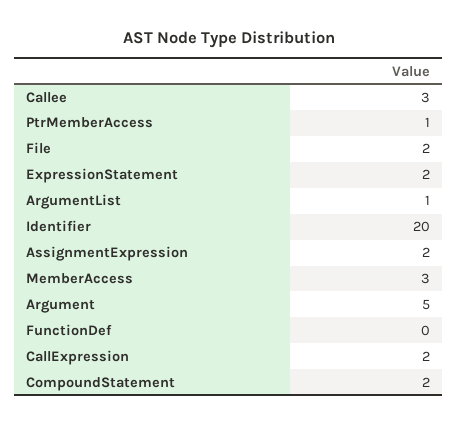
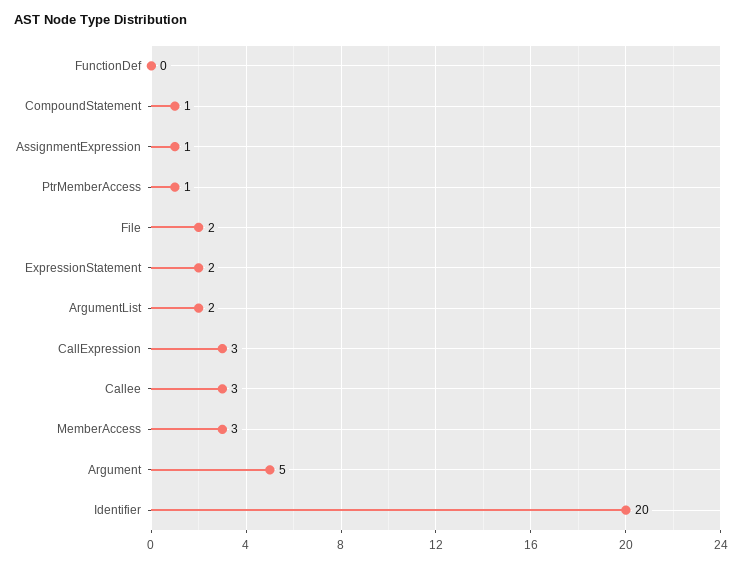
ArgumentList: 1 -> 2
AssignmentExpression: 2 -> 1
CallExpression: 2 -> 3
CompoundStatement: 2 -> 1

